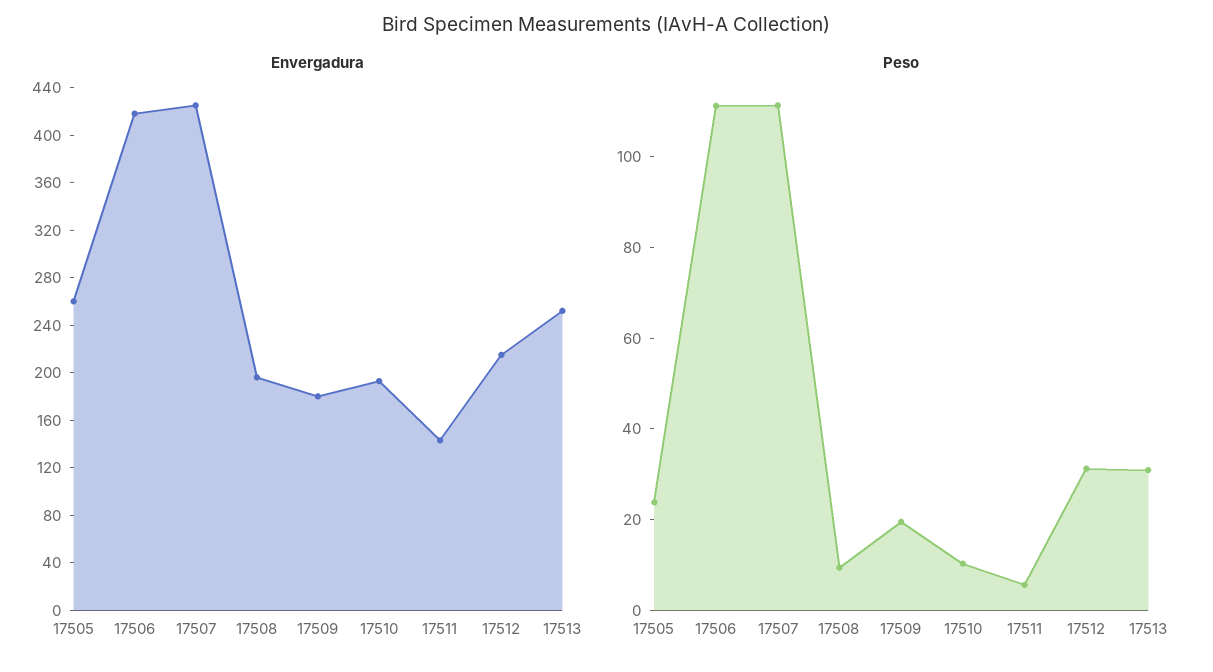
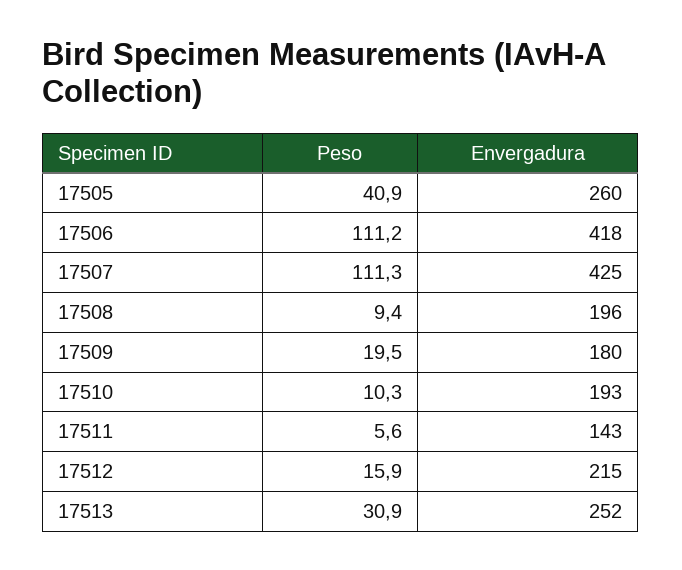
Peso, 17505: 25 -> 40.9
Peso, 17512: 30 -> 15.9

